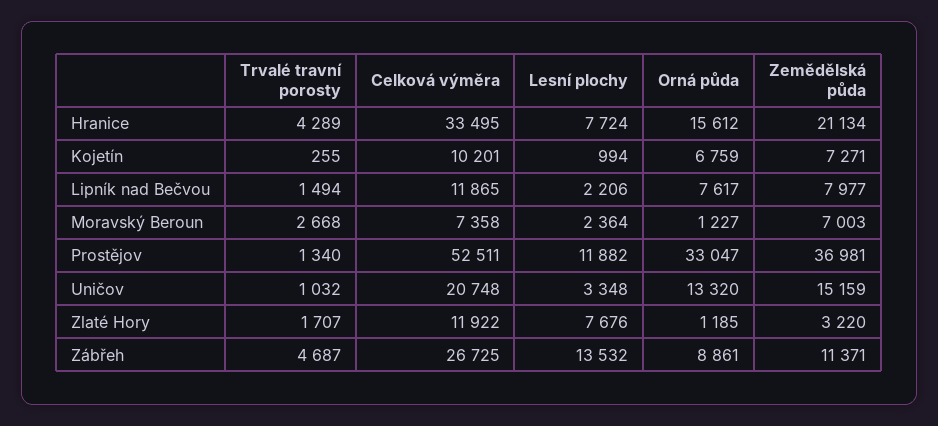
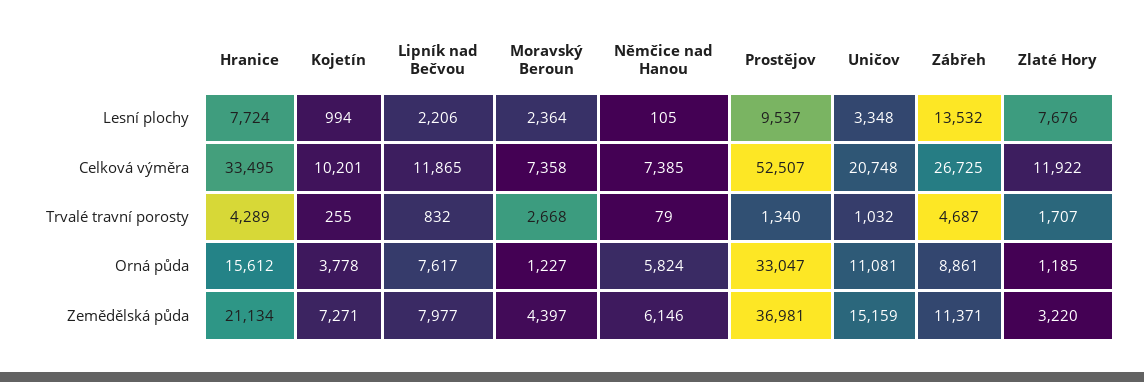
Orná půda, Kojetín: 6759 -> 3778
Trvalé travní porosty, Lipník nad Bečvou: 1494 -> 832
Zemědělská půda, Moravský Beroun: 7003 -> 4397
Celková výměra, Prostějov: 52511 -> 52507
Lesní plochy, Prostějov: 11882 -> 9537
Orná půda, Uničov: 13320 -> 11081
Lesní plochy, Němčice nad Hanou: none -> 105
Celková výměra, Němčice nad Hanou: none -> 7385
Trvalé travní porosty, Němčice nad Hanou: none -> 79
Orná půda, Němčice nad Hanou: none -> 5824
Zemědělská půda, Němčice nad Hanou: none -> 6146

